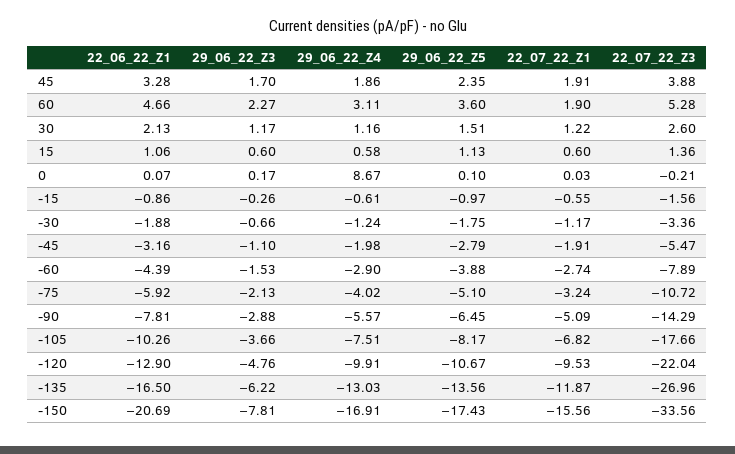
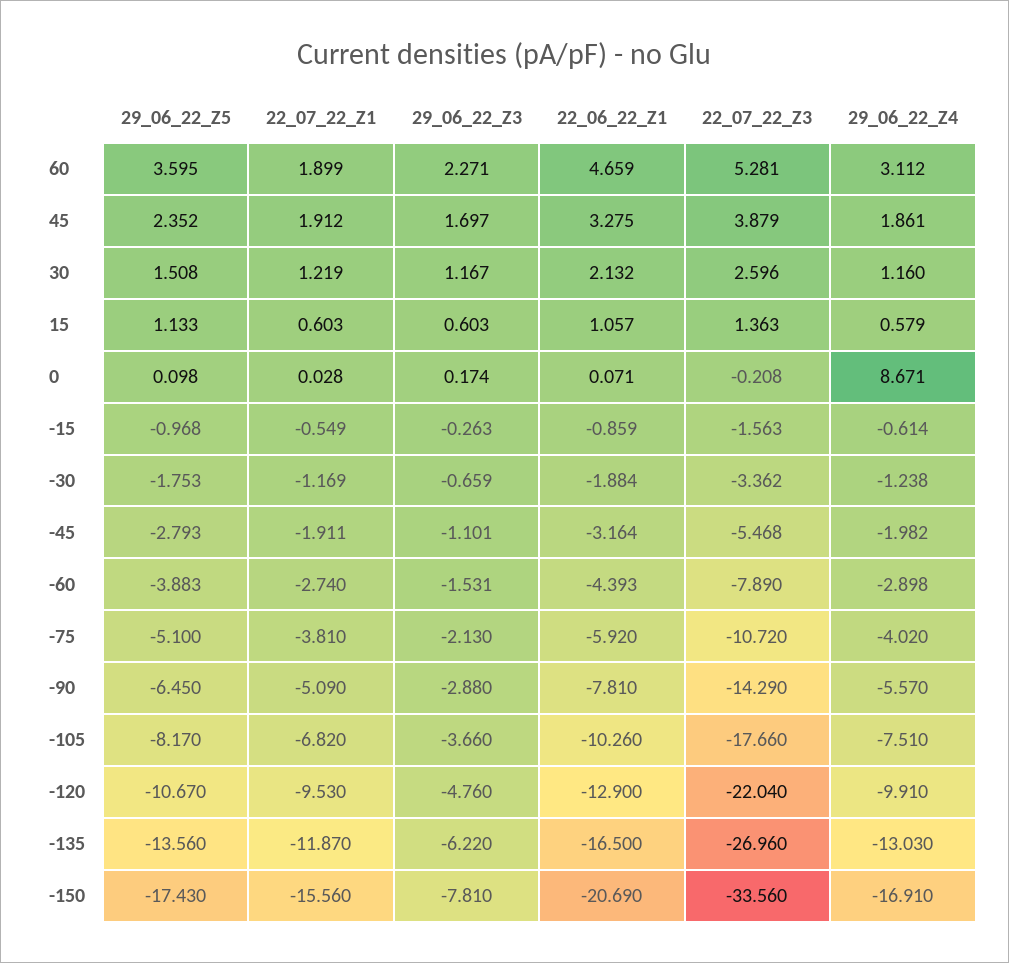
22_07_22_Z1, -75: -3.24 -> -3.81

